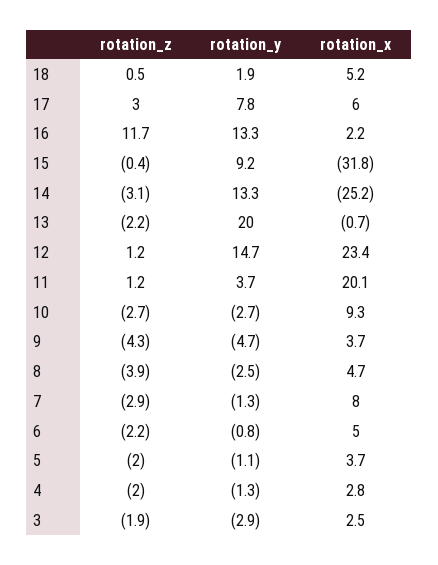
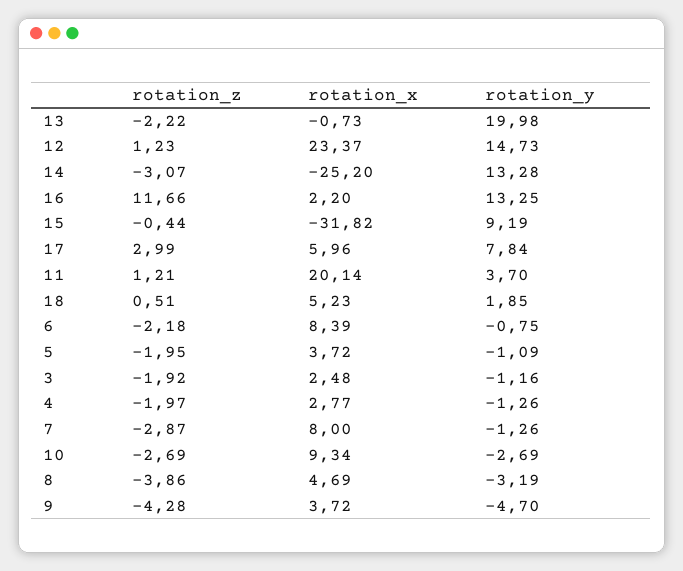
rotation_y, 8: -2.5 -> -3.19
rotation_x, 6: 5 -> 8.39
rotation_y, 3: -2.9 -> -1.16

